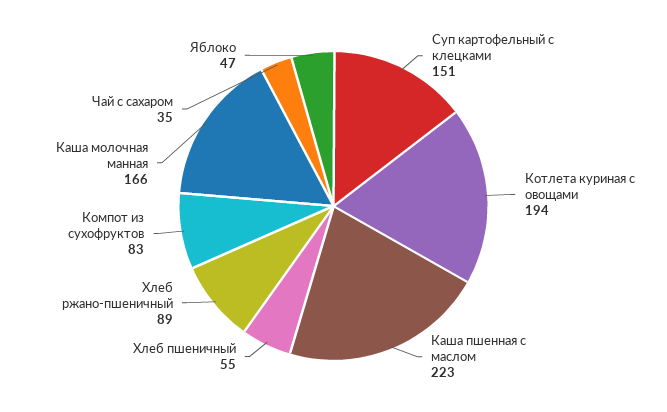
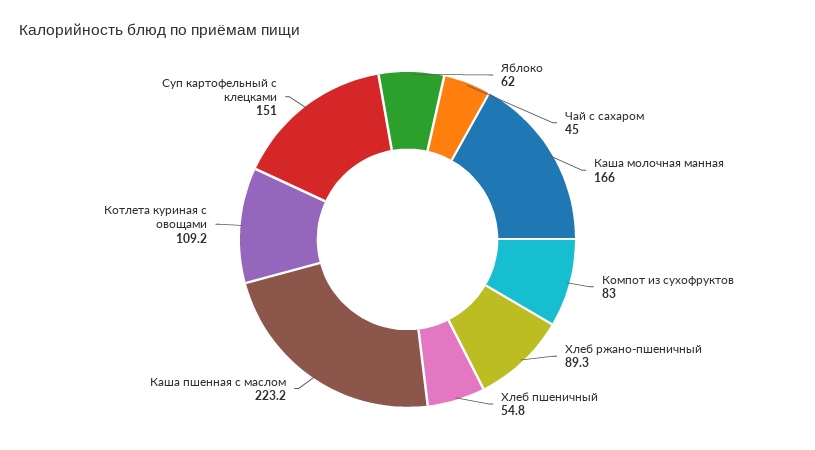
Котлета куриная с овощами: 194 -> 109.2
Чай с сахаром: 35 -> 45
Яблоко: 47 -> 62

